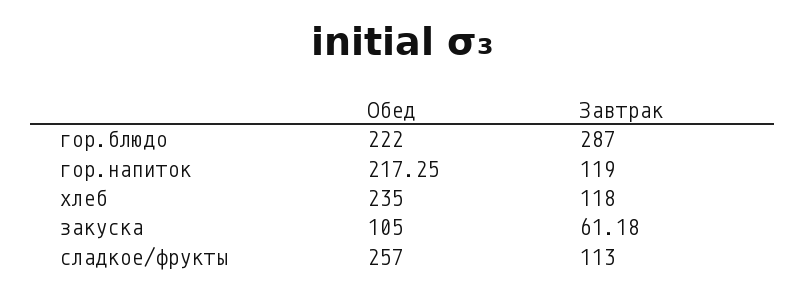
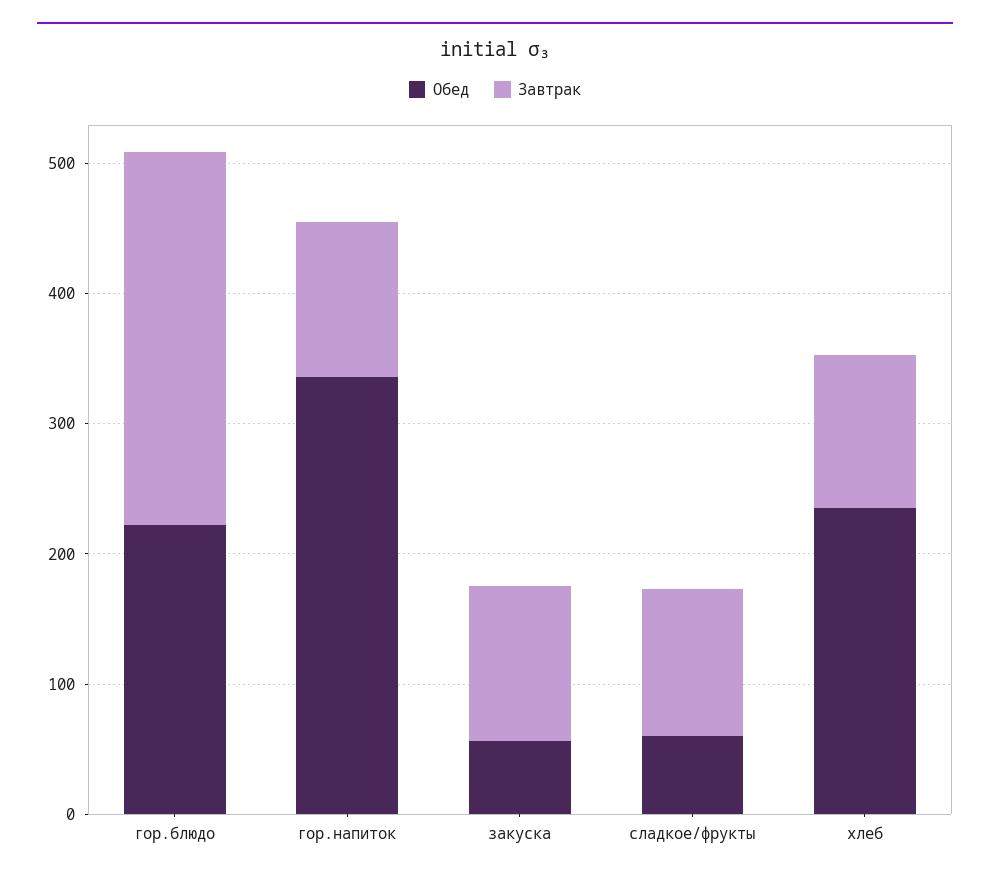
Обед, гор.напиток: 217.25 -> 340
Обед, закуска: 105 -> 60
Завтрак, закуска: 61.18 -> 120
Обед, сладкое/фрукты: 257 -> 60

